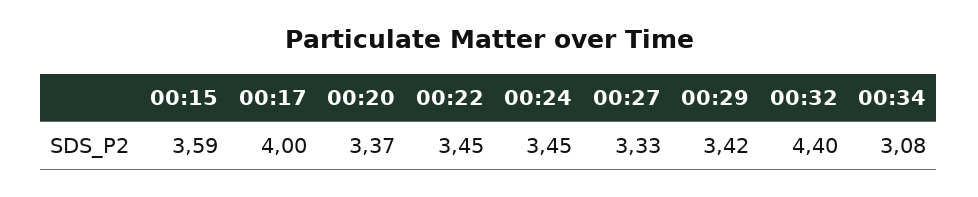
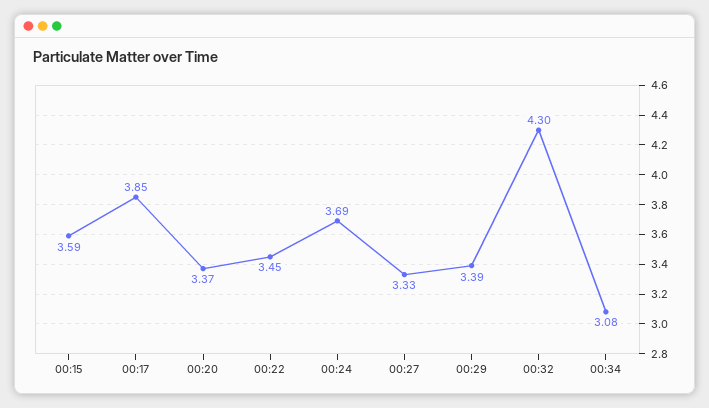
00:17: 4 -> 3.85
00:24: 3.45 -> 3.69
00:29: 3.42 -> 3.39
00:32: 4.4 -> 4.3

